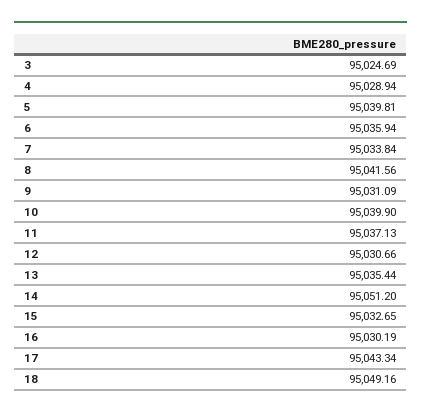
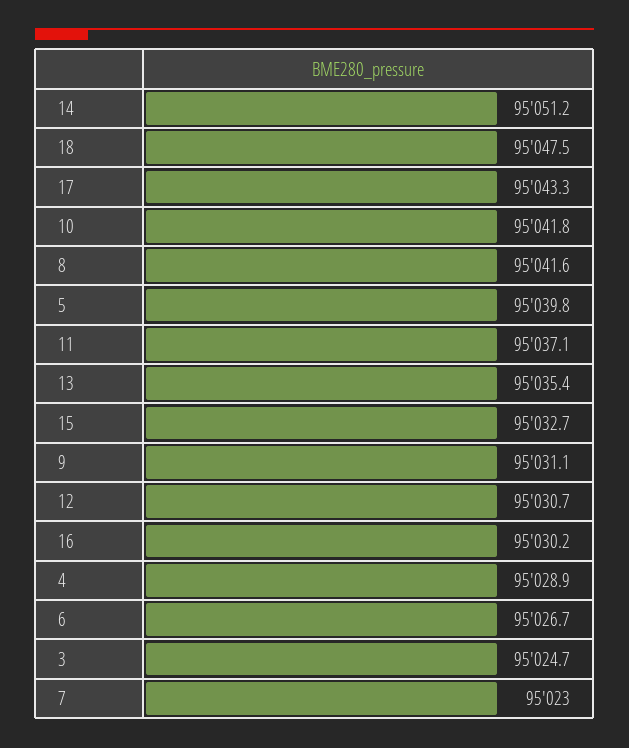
6: 95035.94 -> 95026.7
7: 95033.84 -> 95023
10: 95039.9 -> 95041.8
18: 95049.16 -> 95047.5

